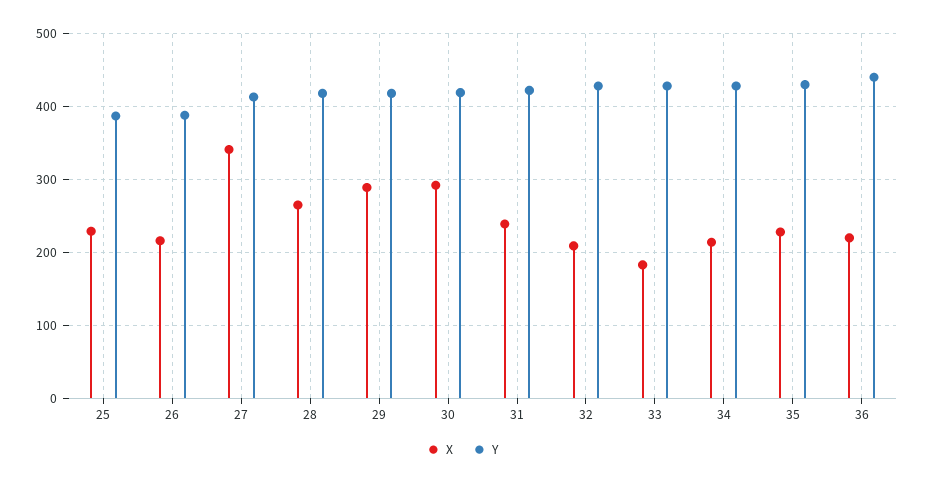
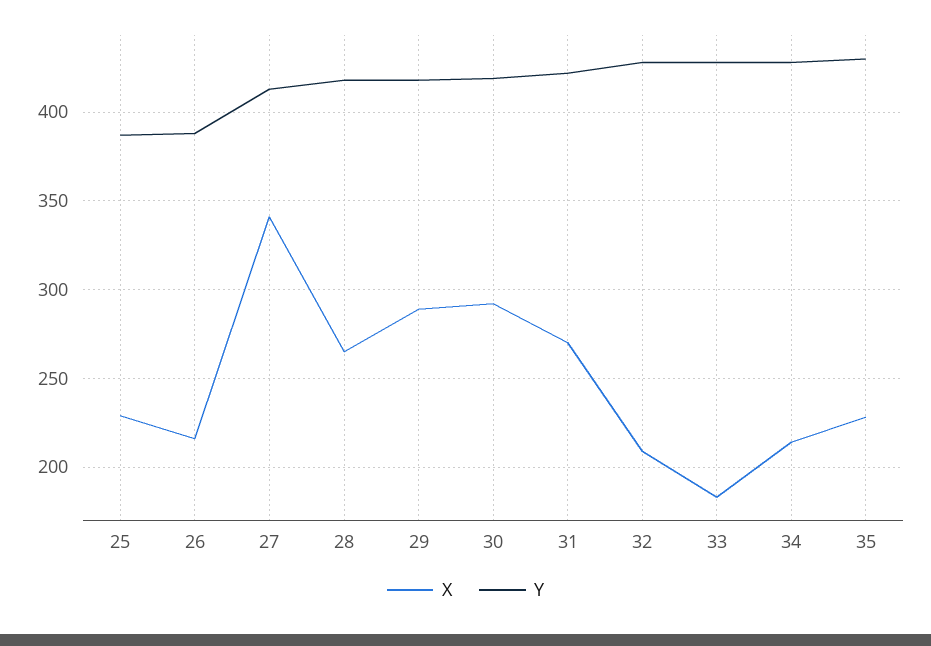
X, 31: 240 -> 270
X, 36: 220 -> none
Y, 36: 440 -> none

